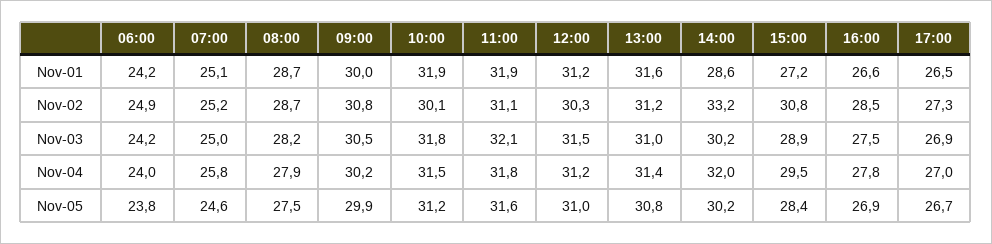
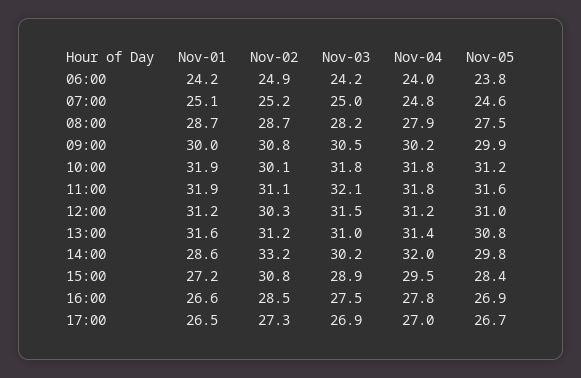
07:00, Nov-04: 25.8 -> 24.8
10:00, Nov-04: 31.5 -> 31.8
14:00, Nov-05: 30.2 -> 29.8

